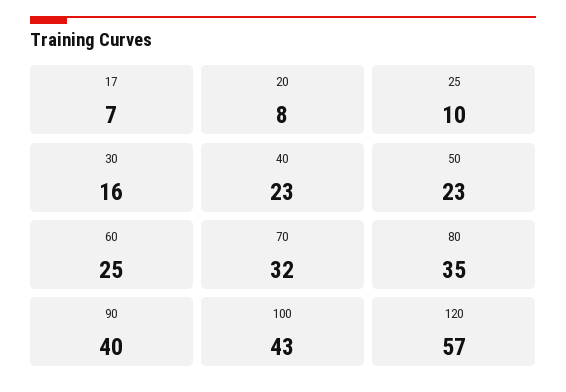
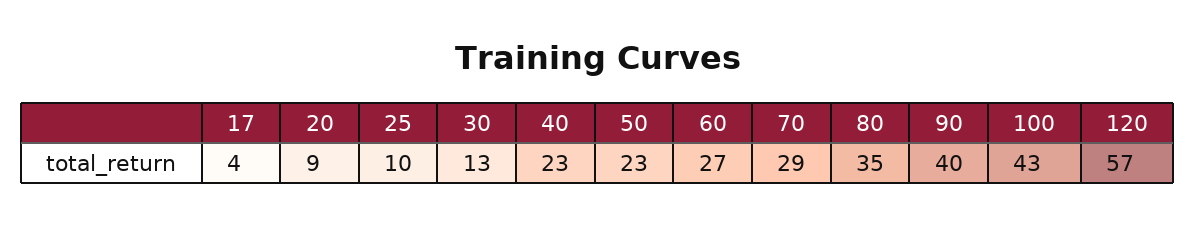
17: 7 -> 4
20: 8 -> 9
30: 16 -> 13
60: 25 -> 27
70: 32 -> 29

